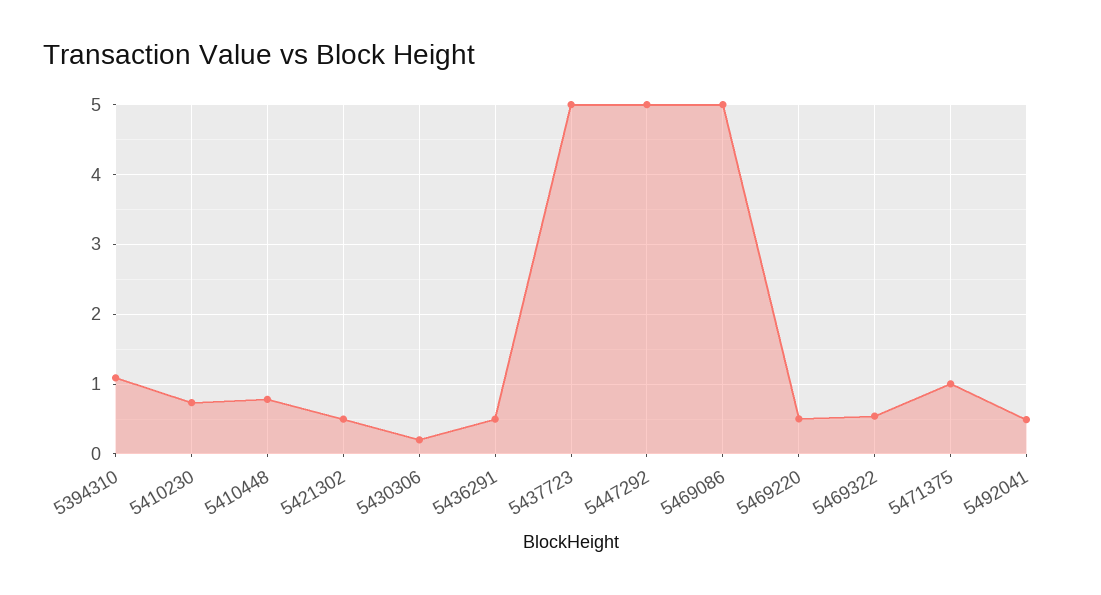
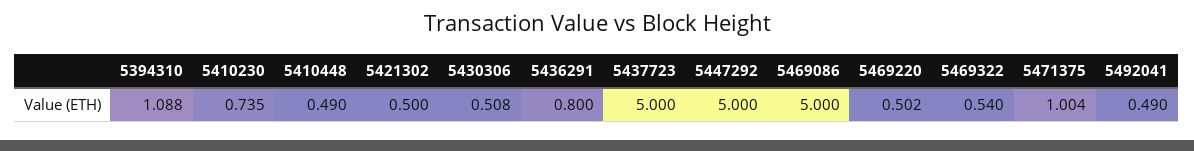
5410448: 0.8 -> 0.49
5430306: 0.2 -> 0.508
5436291: 0.5 -> 0.8

